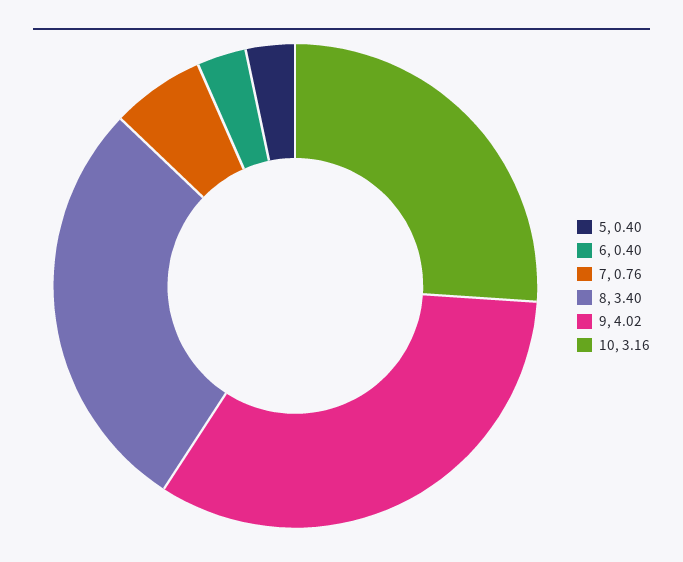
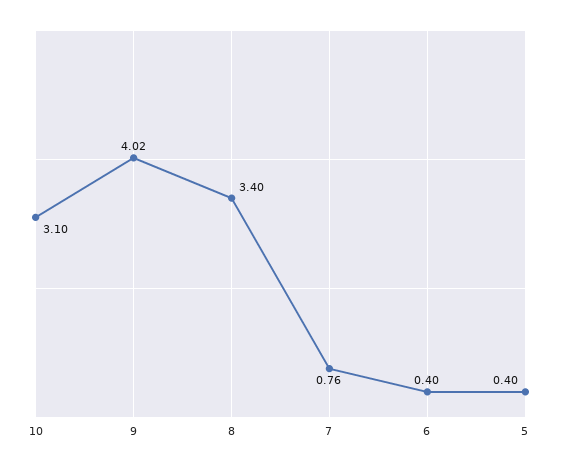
10: 3.16 -> 3.1

